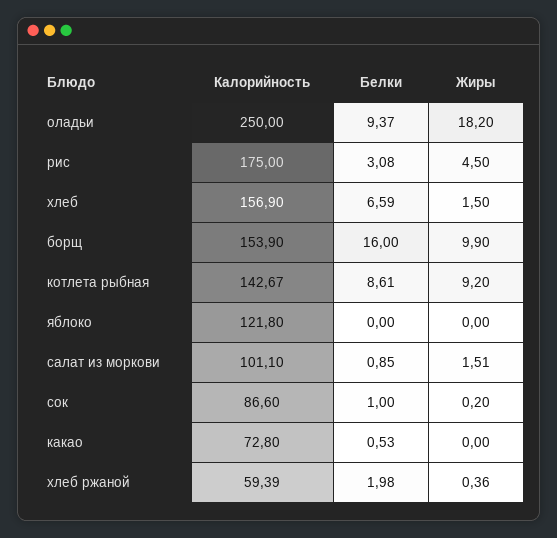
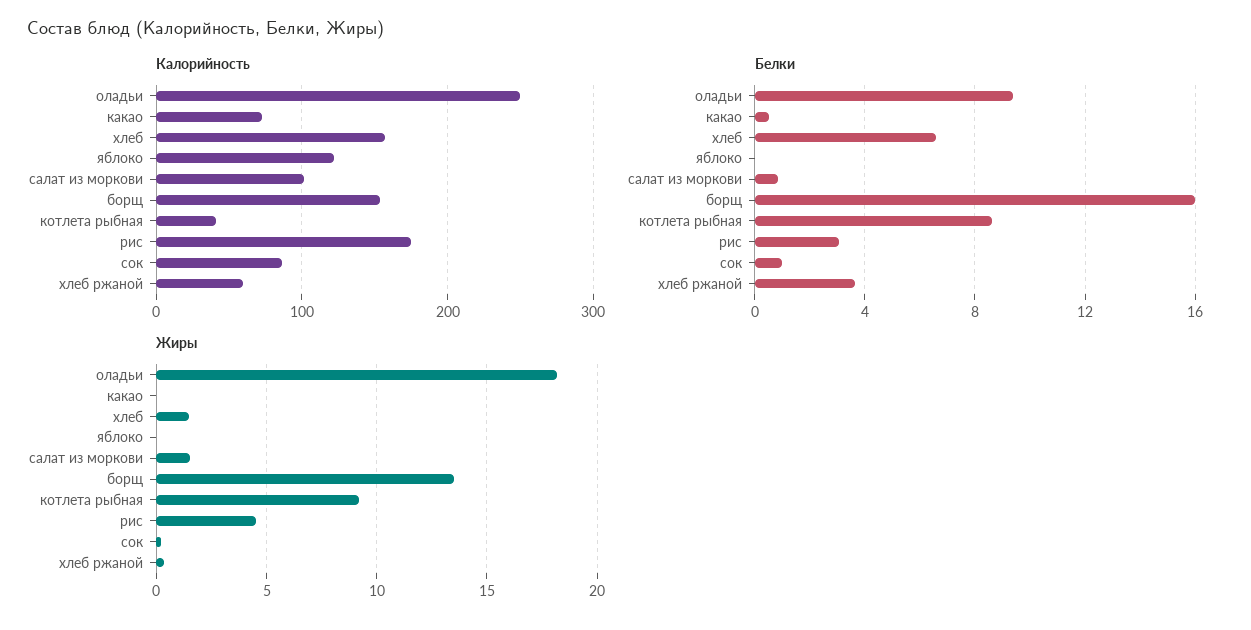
Жиры, борщ: 9.9 -> 13.5
Калорийность, котлета рыбная: 142.67 -> 40
Белки, хлеб ржаной: 1.98 -> 3.5

